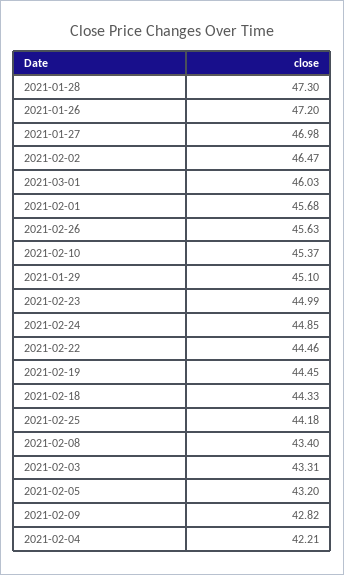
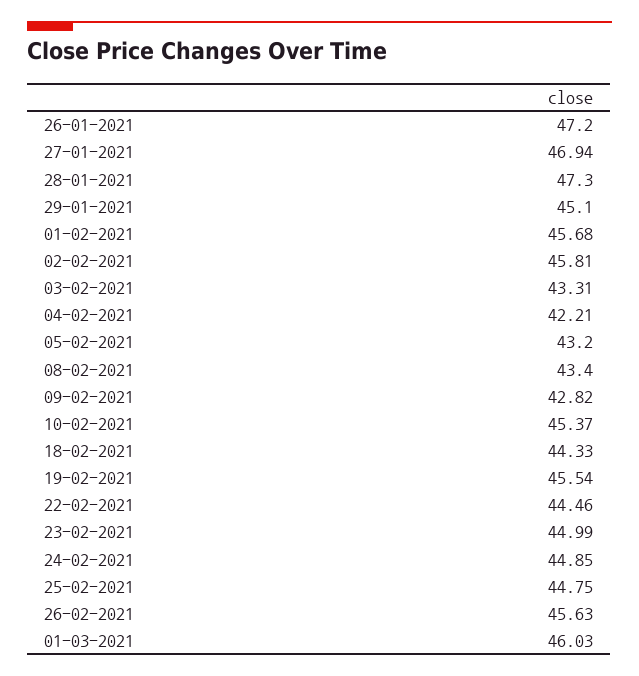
2021-01-27: 46.98 -> 46.94
2021-02-02: 46.47 -> 45.81
2021-02-19: 44.45 -> 45.54
2021-02-25: 44.18 -> 44.75

